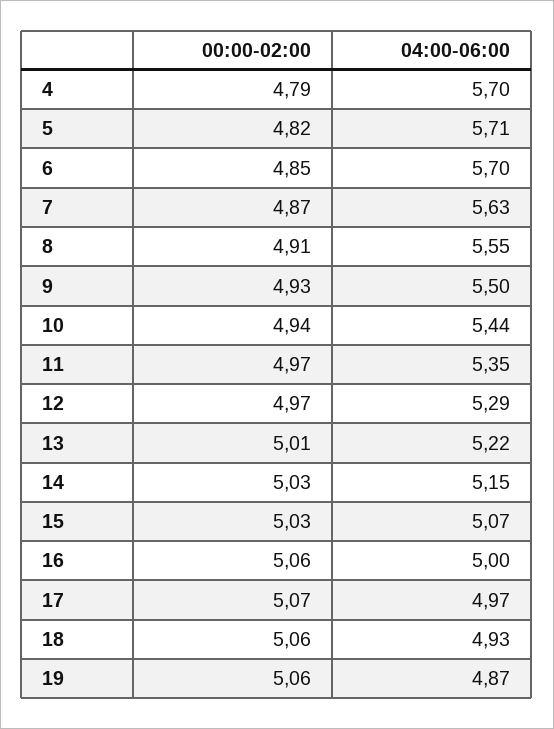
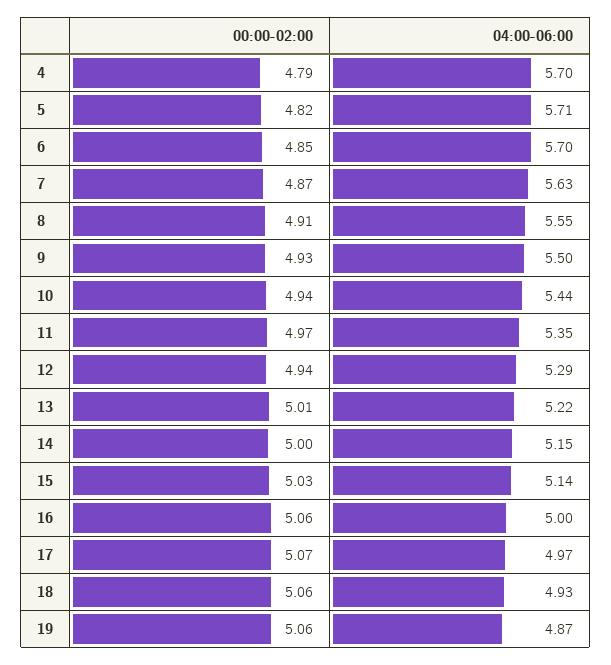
00:00-02:00, 12: 4.97 -> 4.94
00:00-02:00, 14: 5.03 -> 5
04:00-06:00, 15: 5.07 -> 5.14

